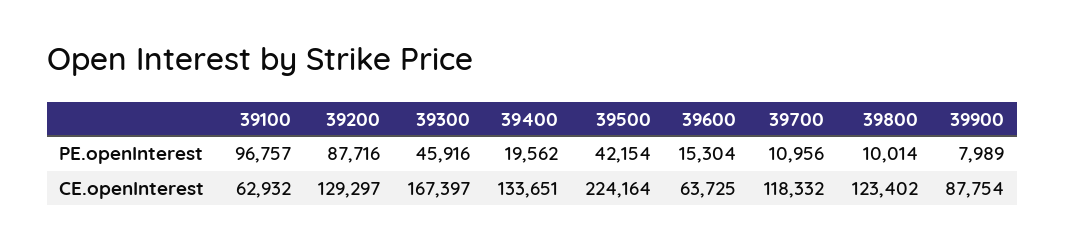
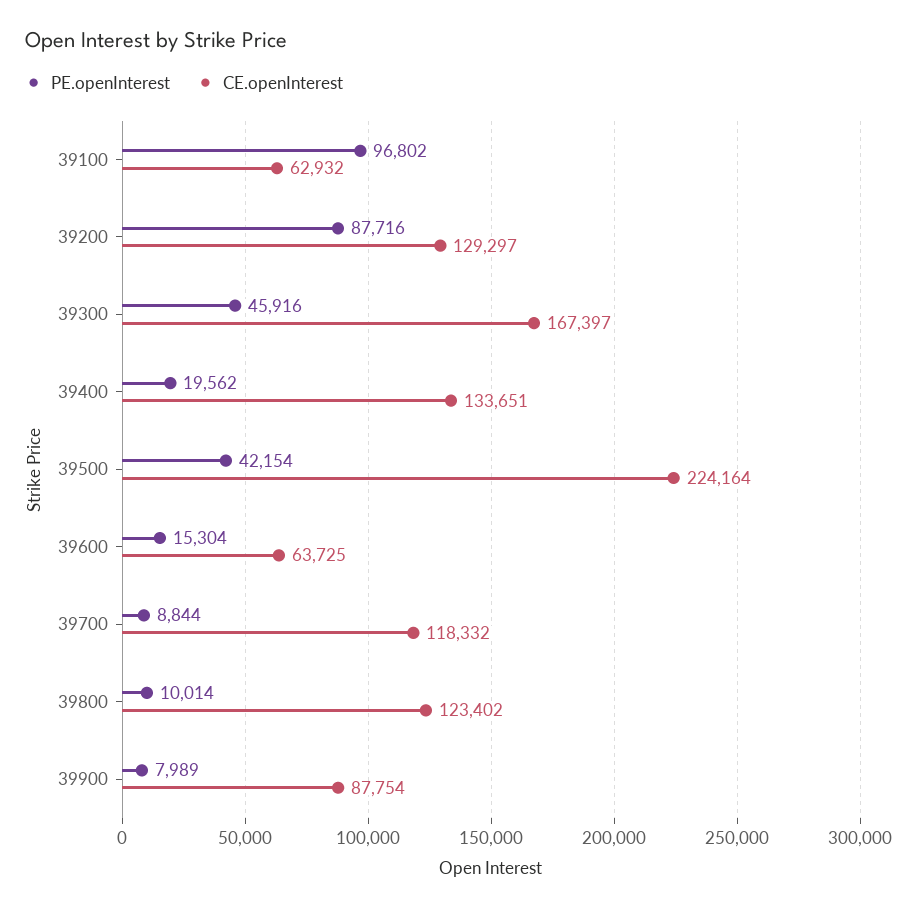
PE.openInterest, 39100: 96757 -> 96802
PE.openInterest, 39700: 10956 -> 8844

